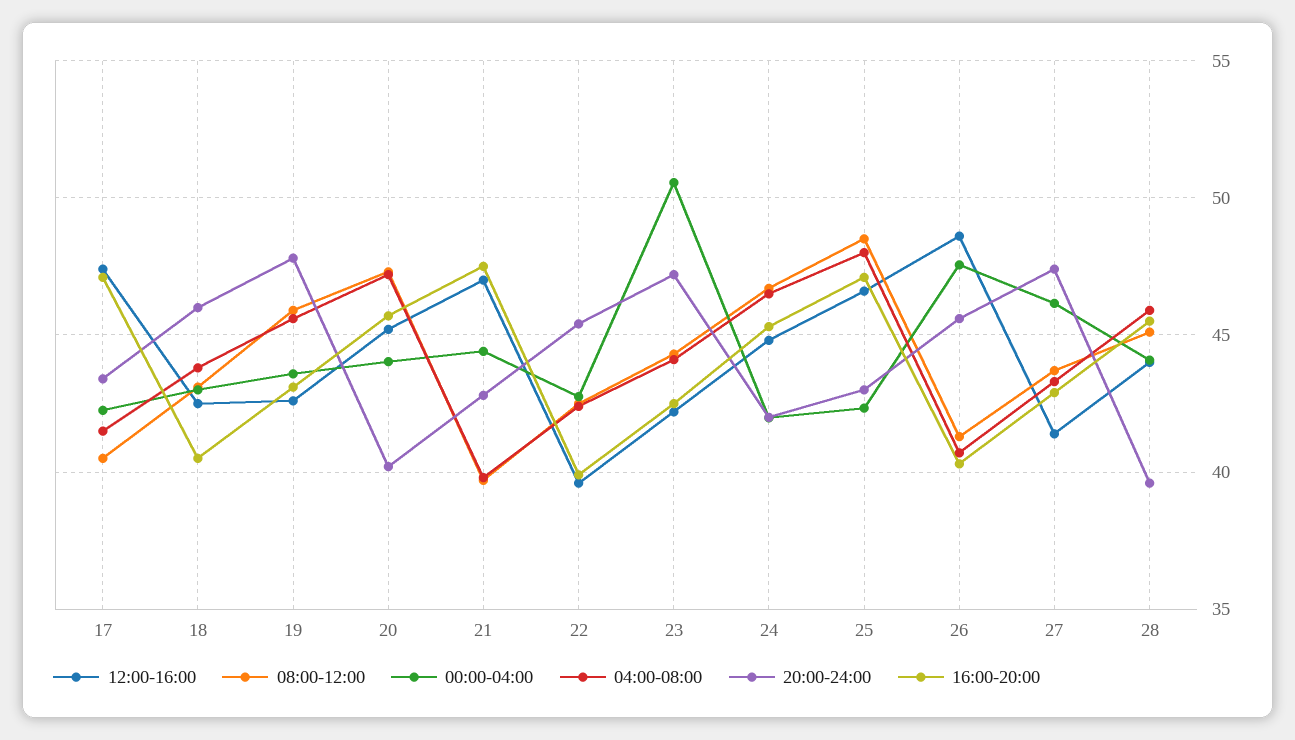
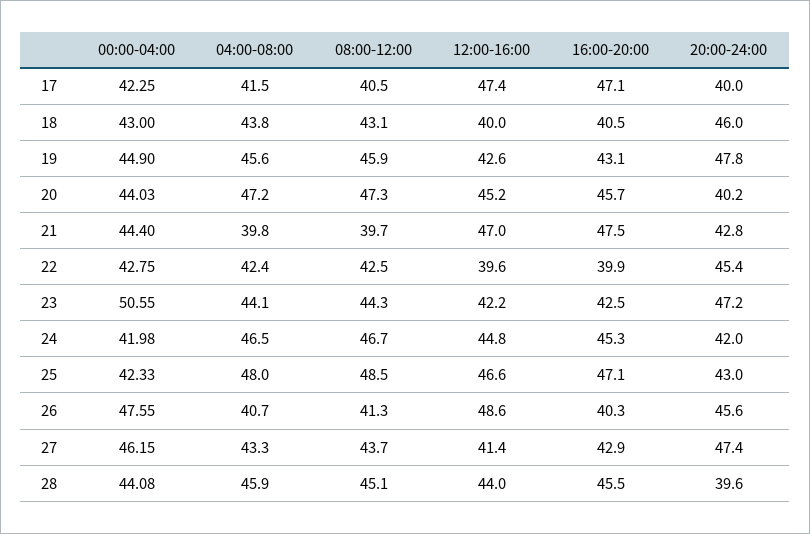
20:00-24:00, 17: 43.5 -> 40
12:00-16:00, 18: 42.5 -> 40
00:00-04:00, 19: 43.5 -> 44.9

